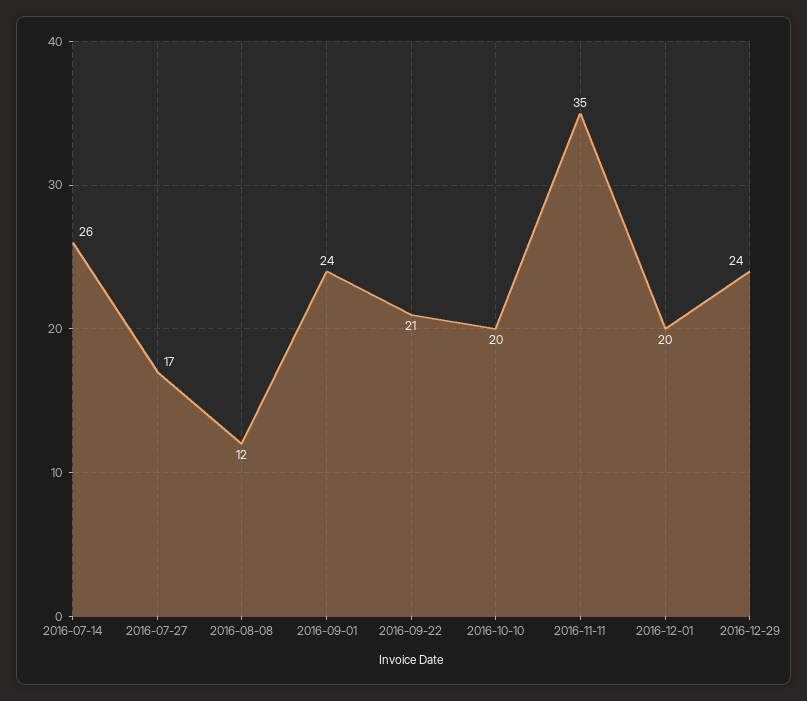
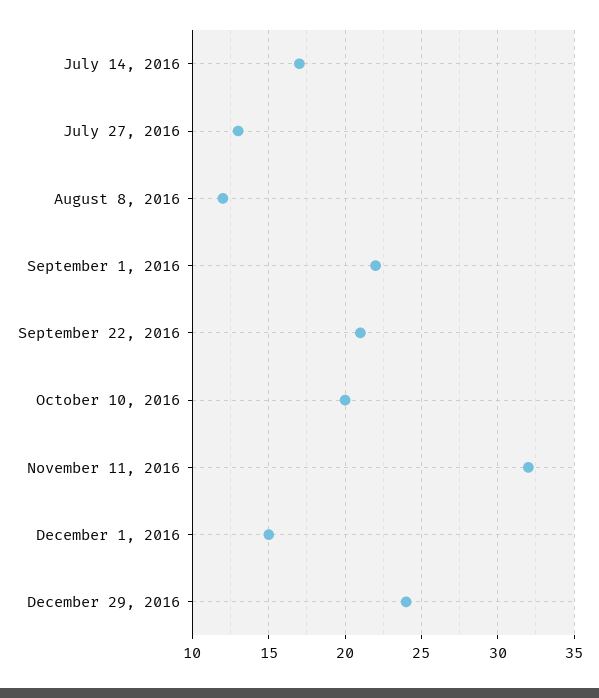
2016-07-14: 26 -> 17
2016-07-27: 17 -> 13
2016-09-01: 24 -> 22
2016-11-11: 35 -> 32
2016-12-01: 20 -> 15

